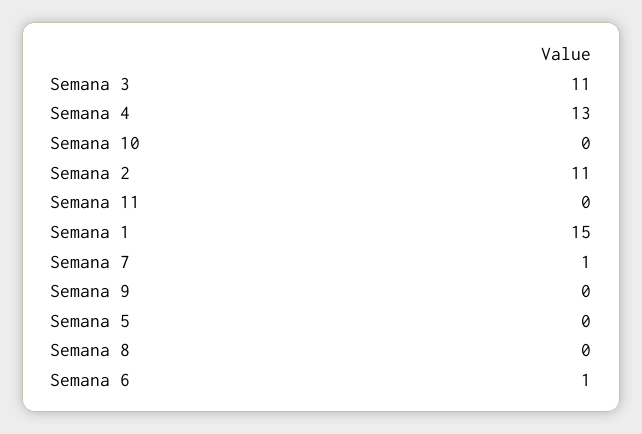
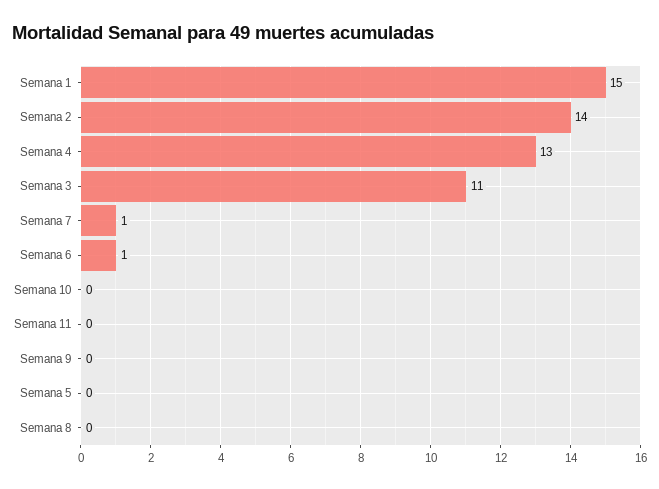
Semana 2: 11 -> 14

